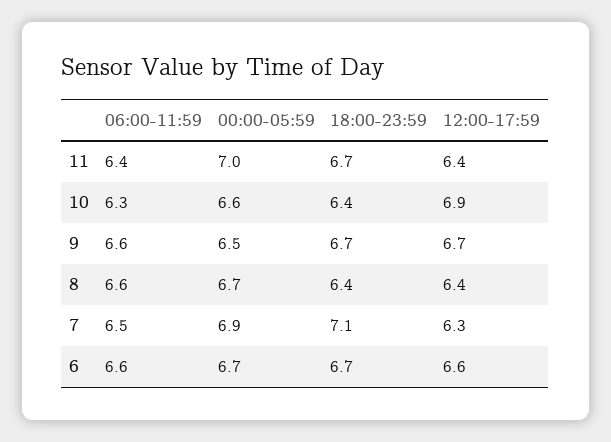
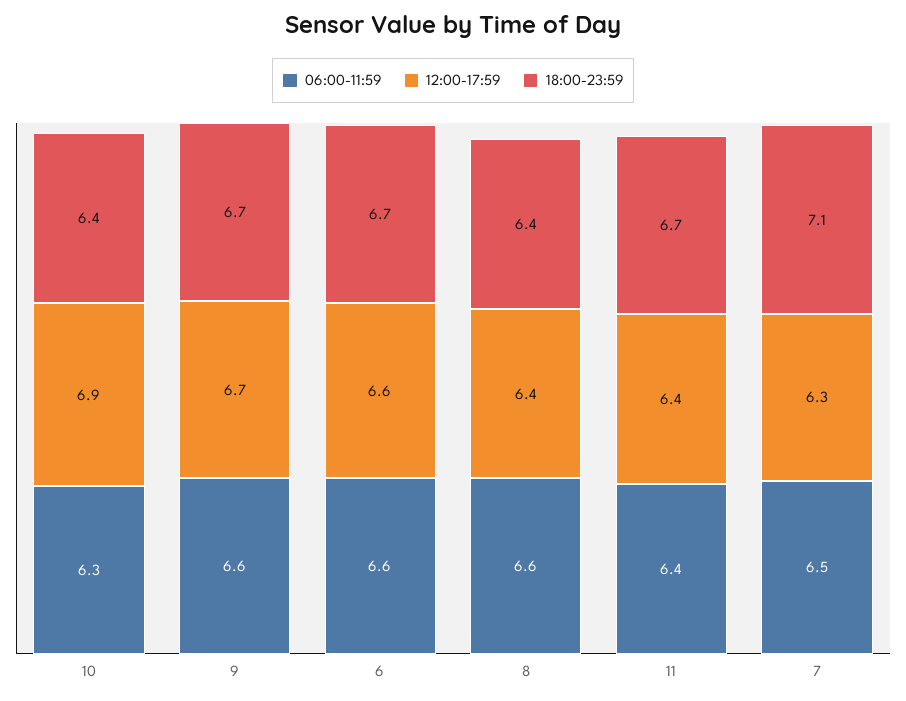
00:00-05:59, 11: 7 -> none
00:00-05:59, 10: 6.6 -> none
00:00-05:59, 9: 6.5 -> none
00:00-05:59, 8: 6.7 -> none
00:00-05:59, 7: 6.9 -> none
00:00-05:59, 6: 6.7 -> none

